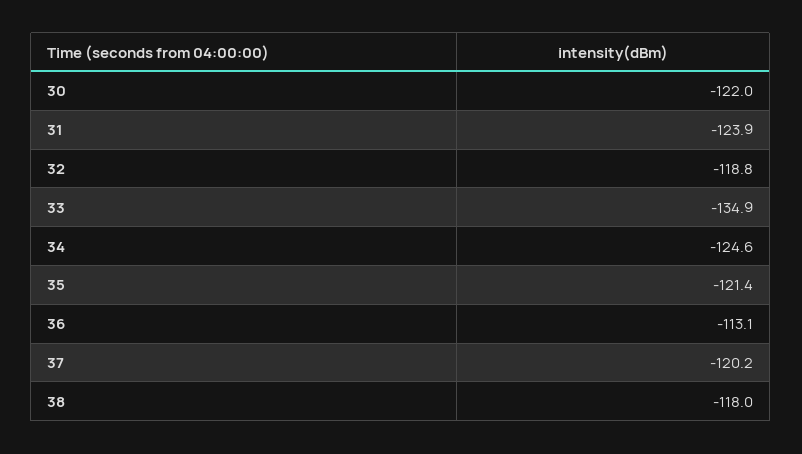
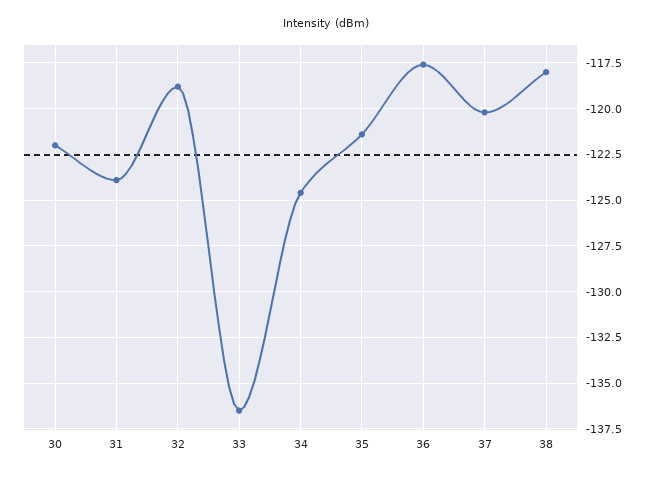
33: -134.9 -> -136.5
36: -113.1 -> -117.5

